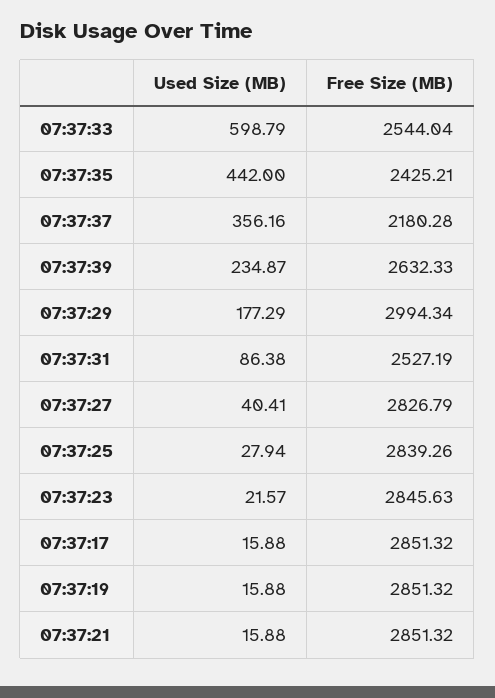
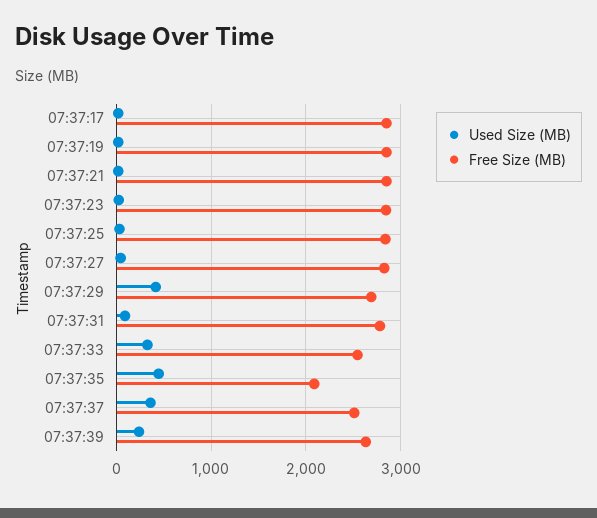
Used Size (MB), 07:37:33: 598.79 -> 300
Free Size (MB), 07:37:35: 2425.21 -> 2100
Free Size (MB), 07:37:37: 2180.28 -> 2500
Used Size (MB), 07:37:29: 177.29 -> 400
Free Size (MB), 07:37:29: 2994.34 -> 2700
Free Size (MB), 07:37:31: 2527.19 -> 2800

